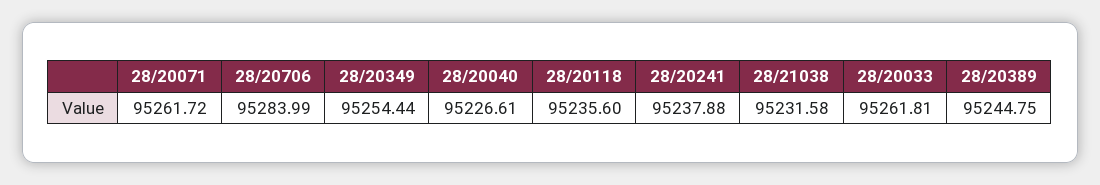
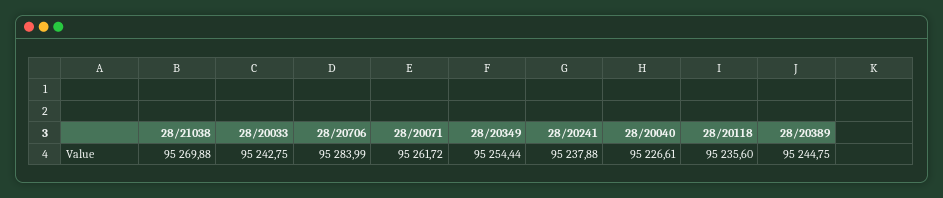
28/21038: 95231.58 -> 95269.88
28/20033: 95261.81 -> 95242.75

